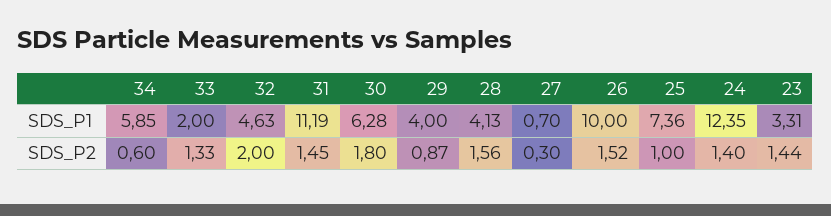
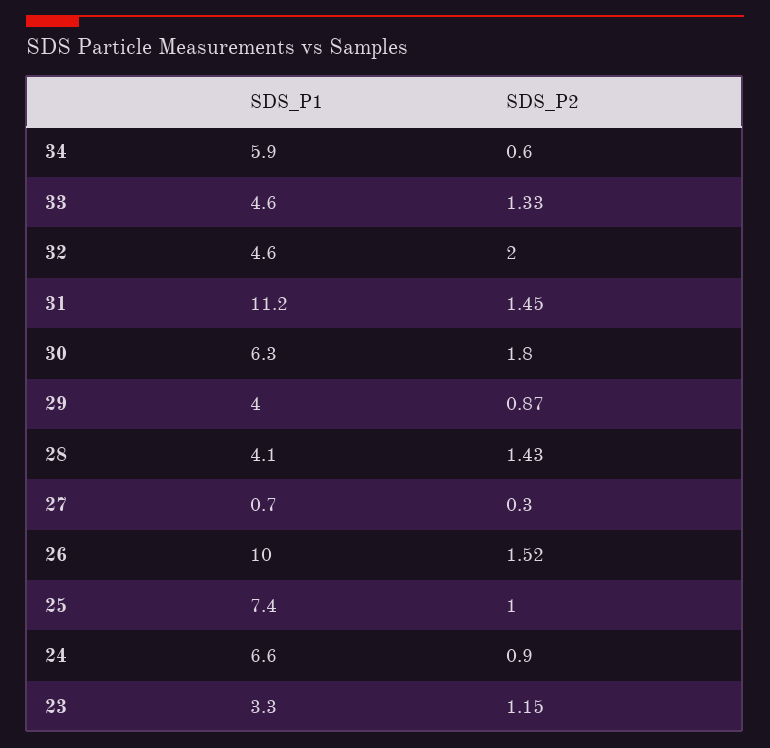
33, SDS_P1: 2 -> 4.6
24, SDS_P1: 12.35 -> 6.6
28, SDS_P2: 1.56 -> 1.43
24, SDS_P2: 1.4 -> 0.9
23, SDS_P2: 1.44 -> 1.15

